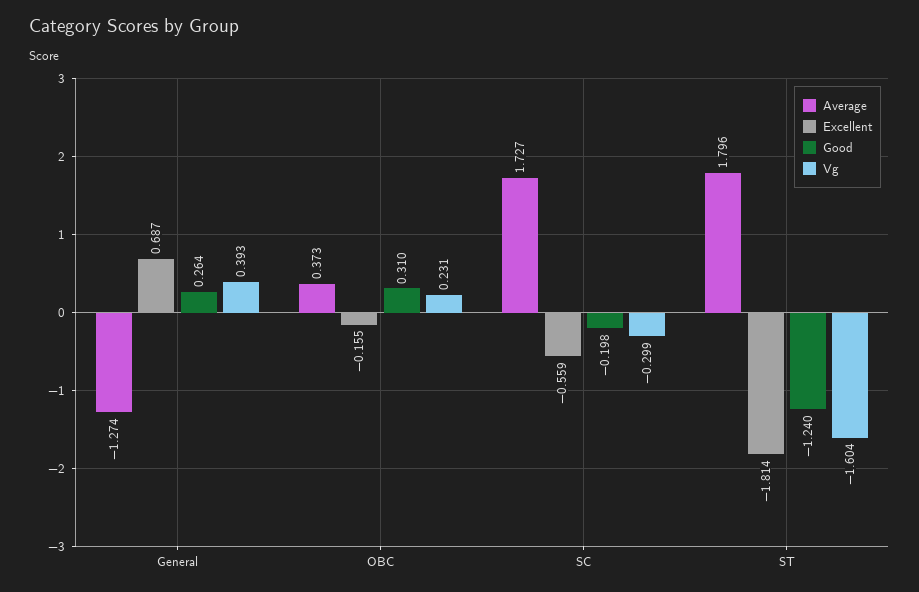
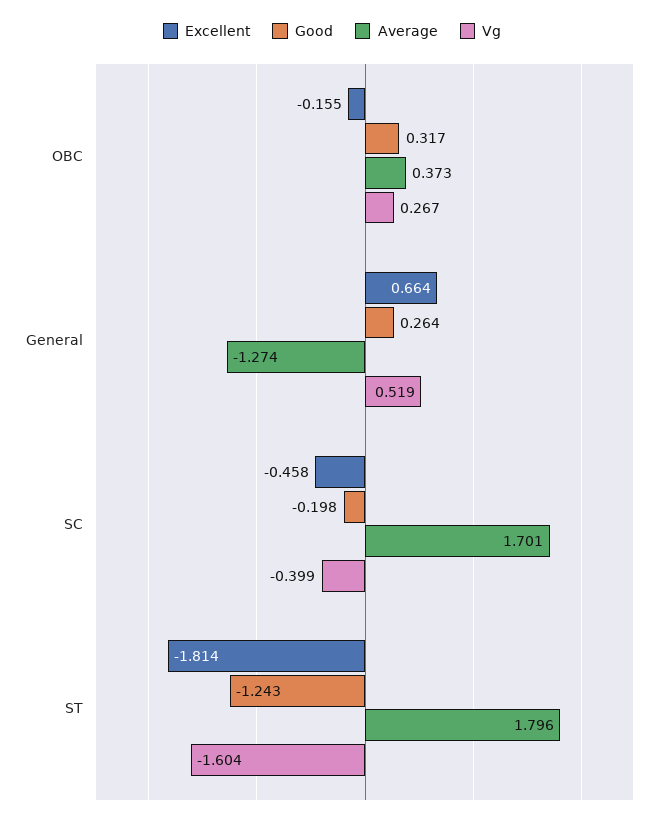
Excellent, General: 0.687 -> 0.664
Vg, General: 0.393 -> 0.519
Good, OBC: 0.31 -> 0.317
Vg, OBC: 0.231 -> 0.267
Average, SC: 1.727 -> 1.701
Excellent, SC: -0.559 -> -0.458
Vg, SC: -0.299 -> -0.399
Good, ST: -1.24 -> -1.243

